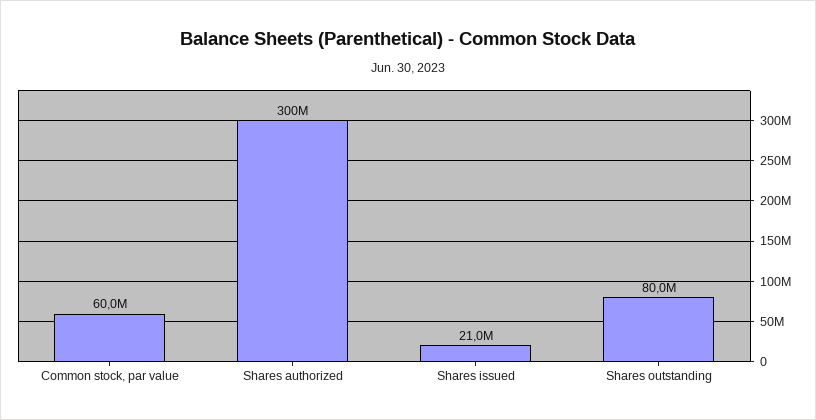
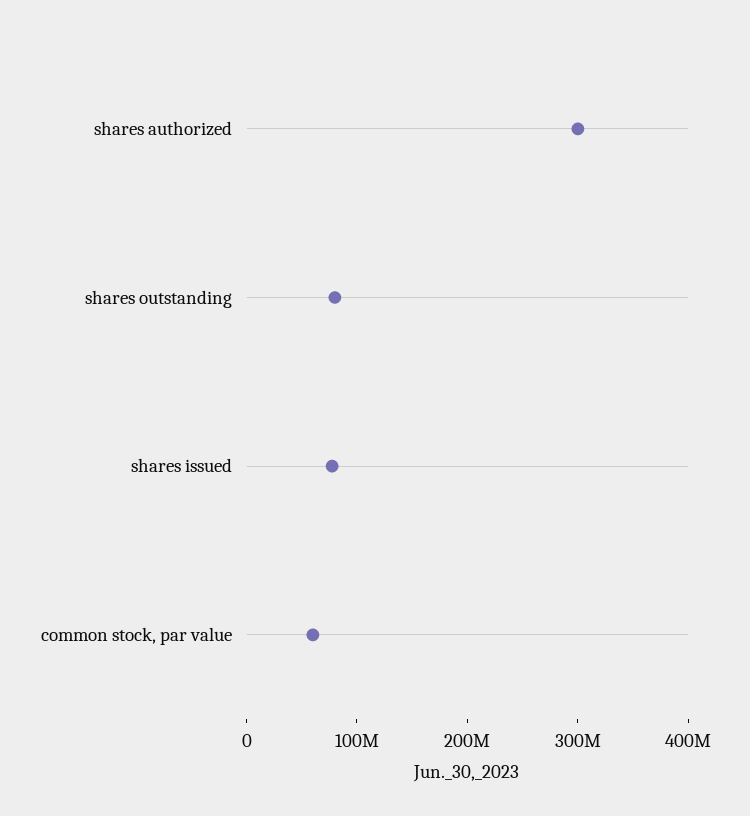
Shares issued: 21000000 -> 80000000

